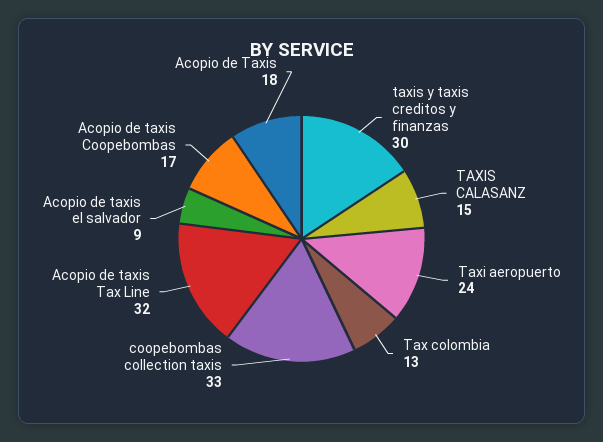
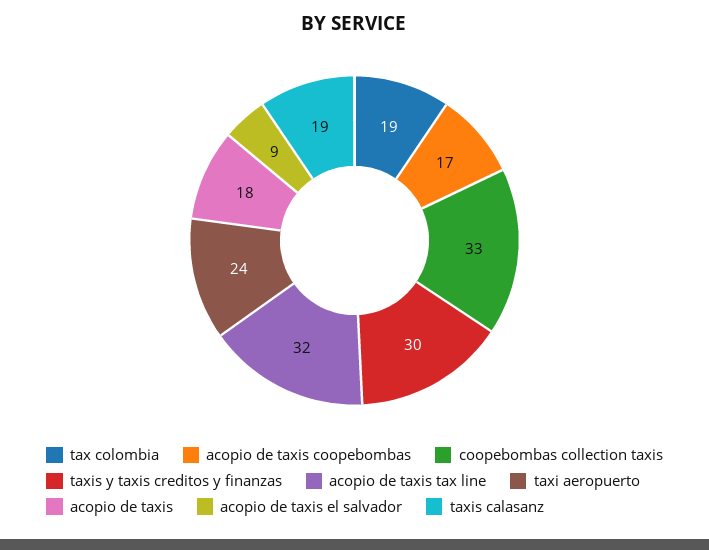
TAXIS CALASANZ: 15 -> 19
Tax colombia: 13 -> 19

